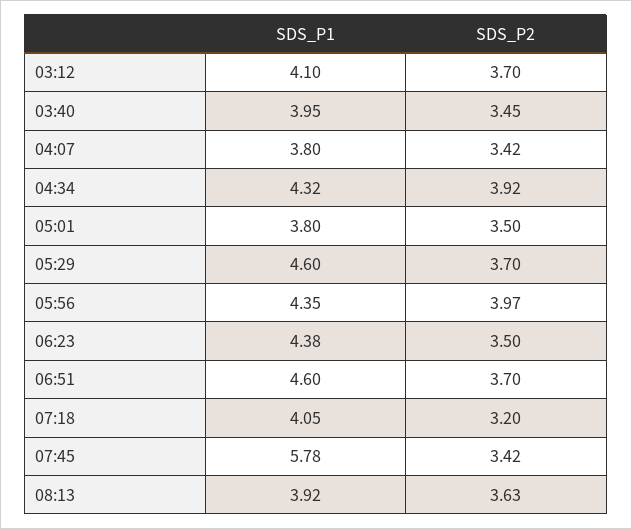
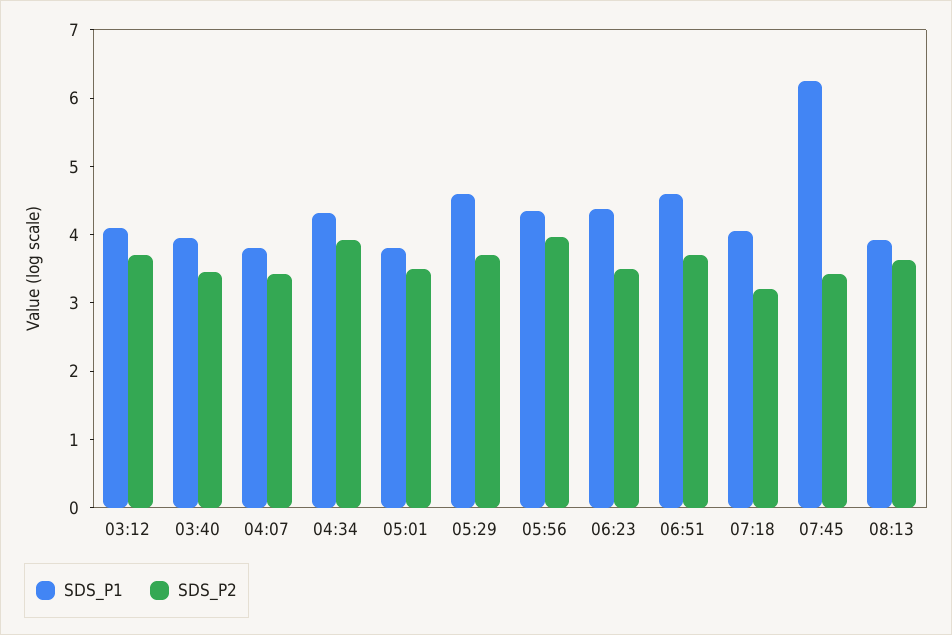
SDS_P1, 07:45: 5.78 -> 6.2

